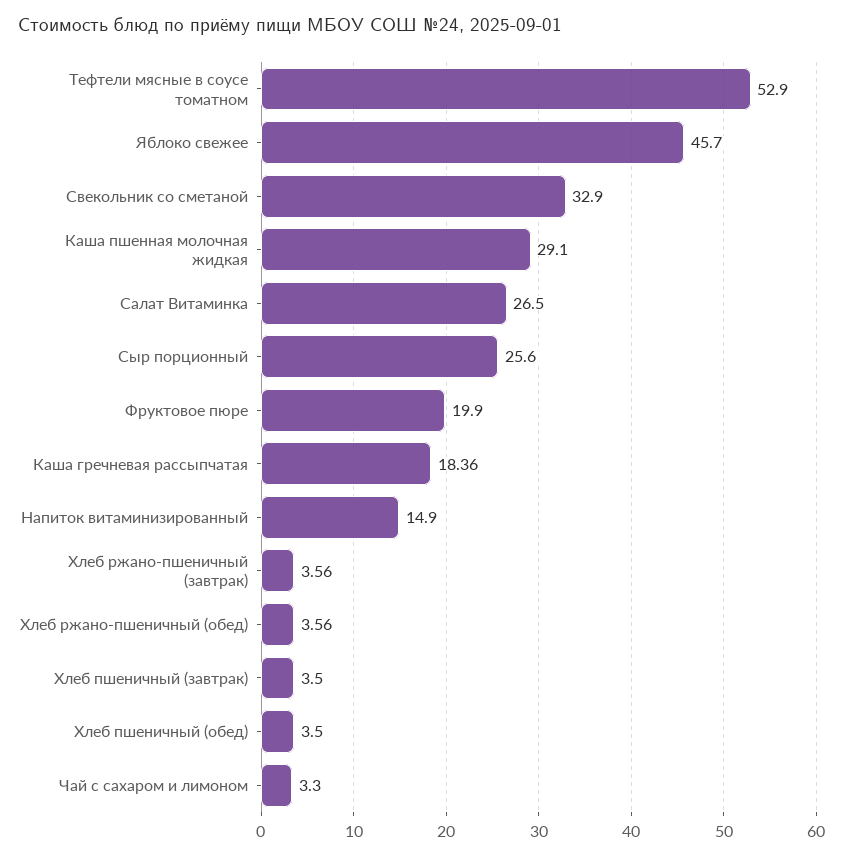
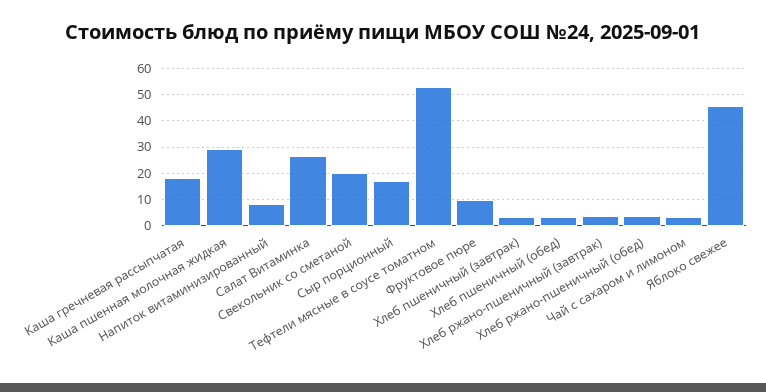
Свекольник со сметаной: 32.9 -> 20
Сыр порционный: 25.6 -> 17.5
Фруктовое пюре: 19.9 -> 10
Напиток витаминизированный: 14.9 -> 7.5

